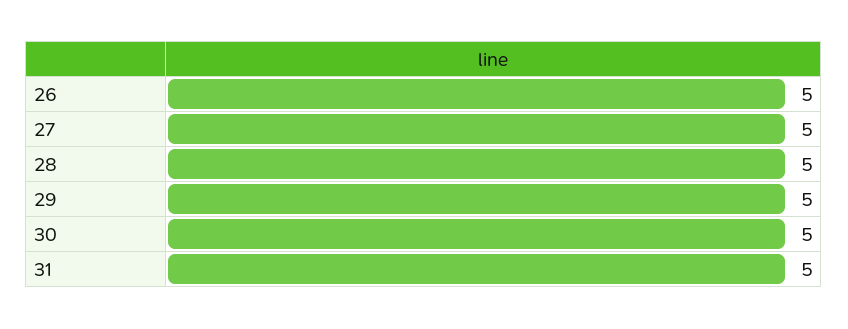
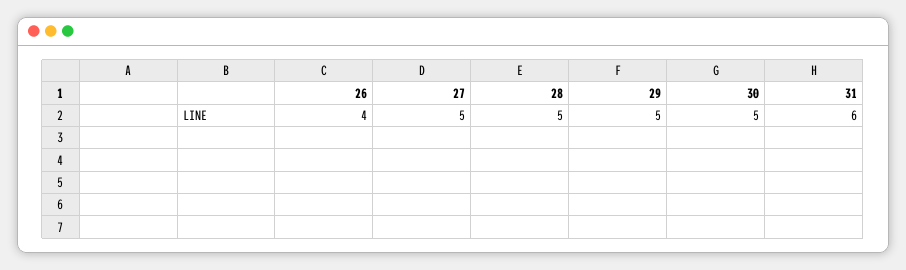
26: 5 -> 4
31: 5 -> 6

